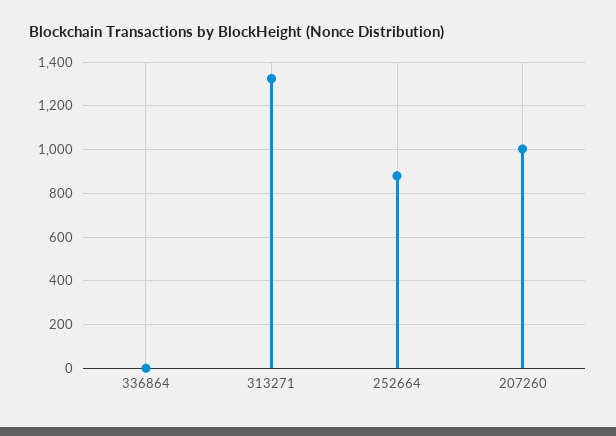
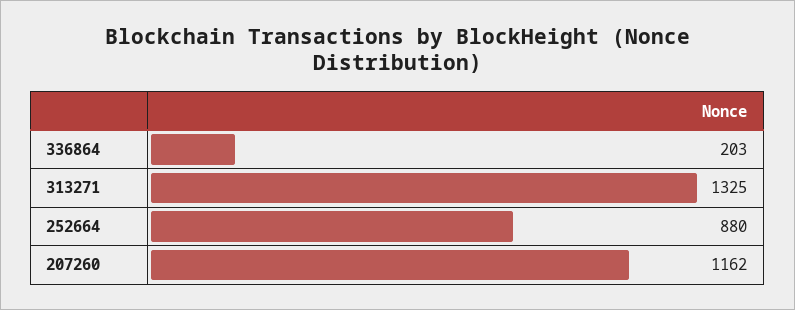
336864: 0 -> 203
207260: 1000 -> 1162

